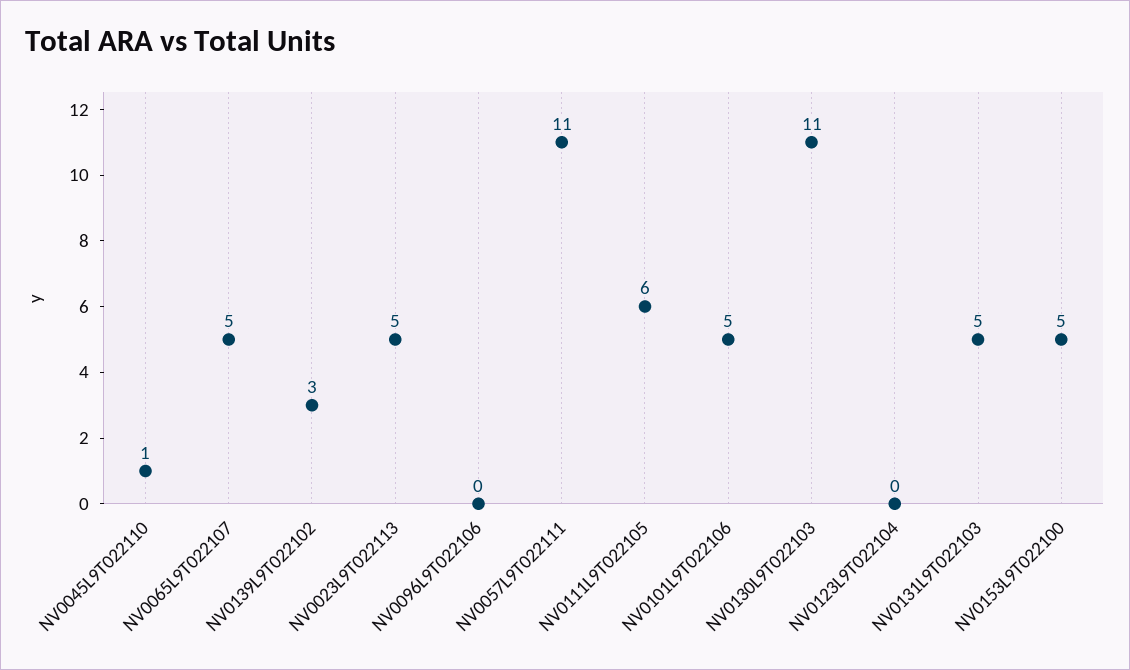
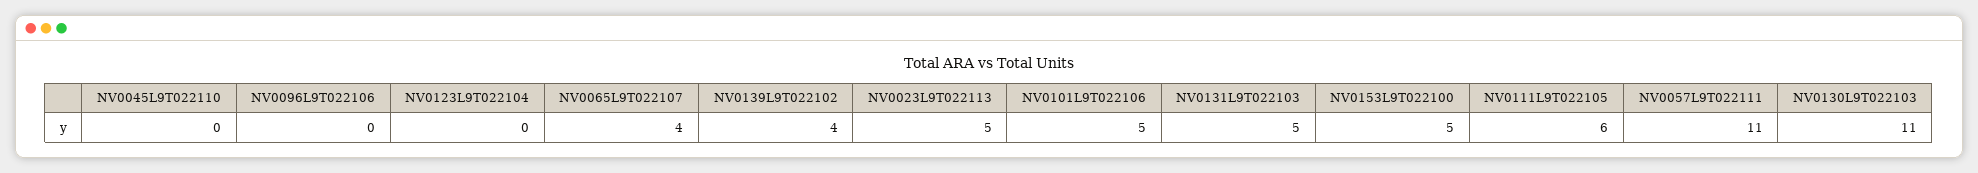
NV0045L9T022110: 1 -> 0
NV0065L9T022107: 5 -> 4
NV0139L9T022102: 3 -> 4

